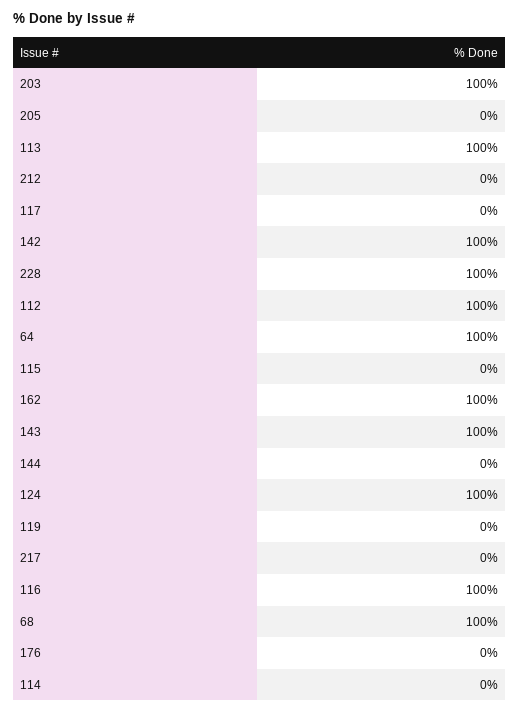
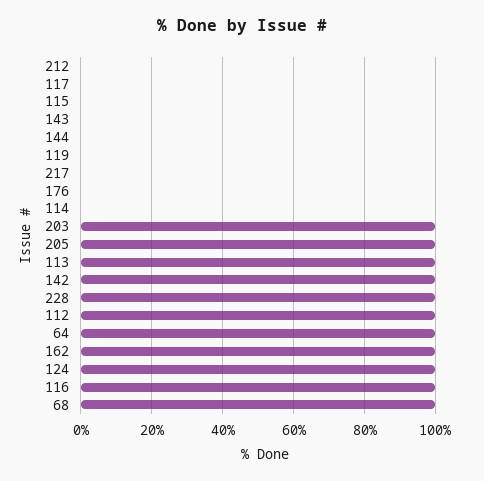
205: 0 -> 100
143: 100 -> 0

